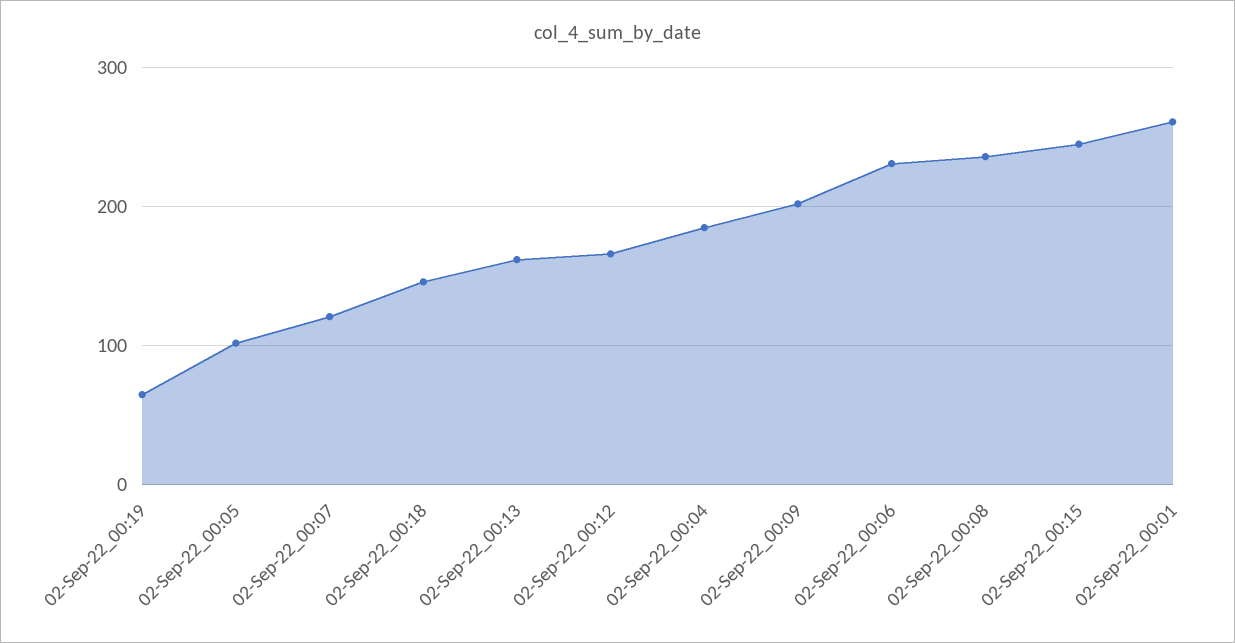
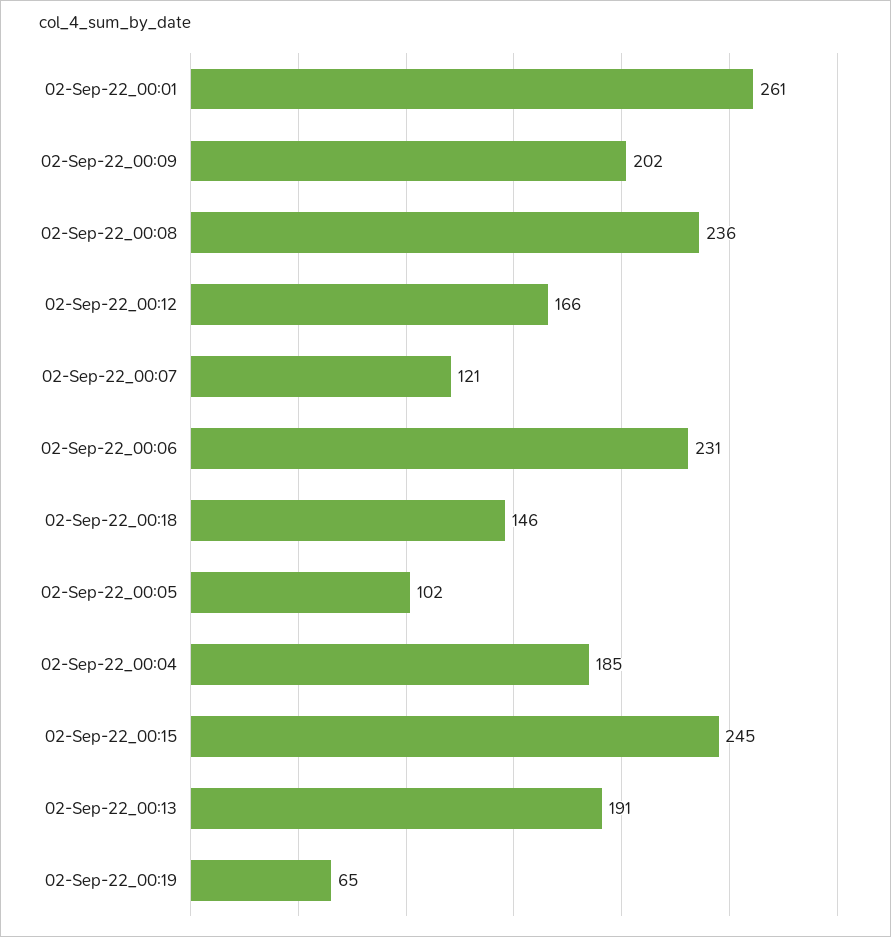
02-Sep-22_00:13: 160 -> 191

